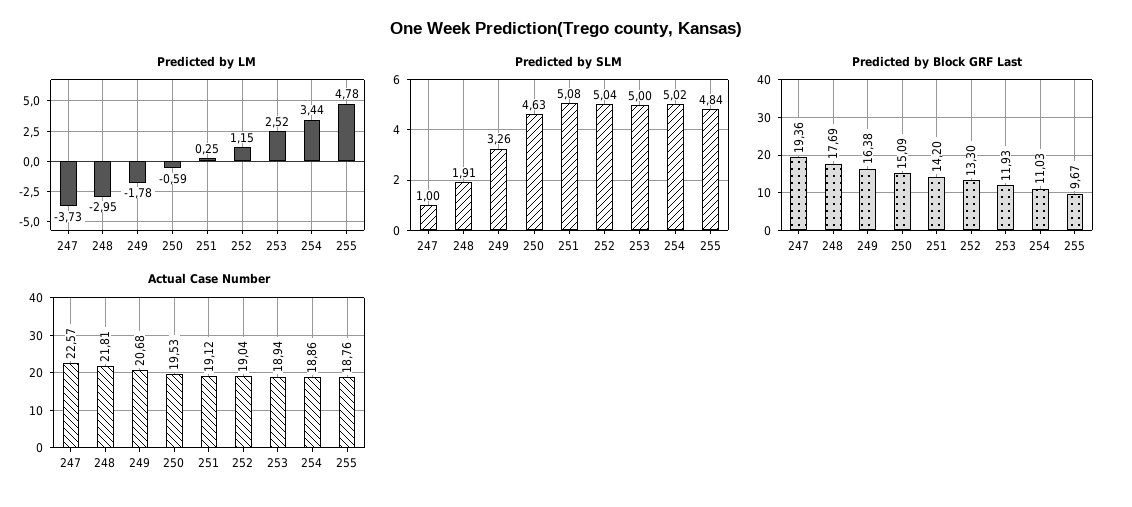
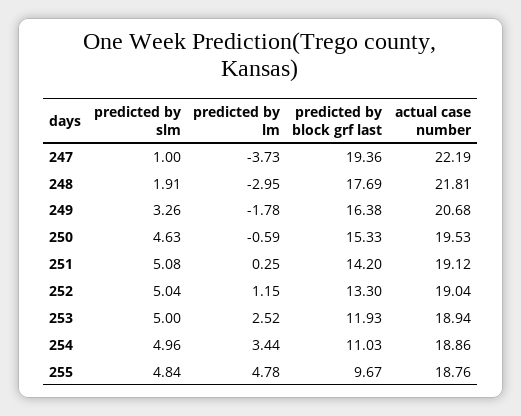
Predicted by SLM, 254: 5.02 -> 4.96
Predicted by Block GRF Last, 250: 15.09 -> 15.33
Actual Case Number, 247: 22.57 -> 22.19

